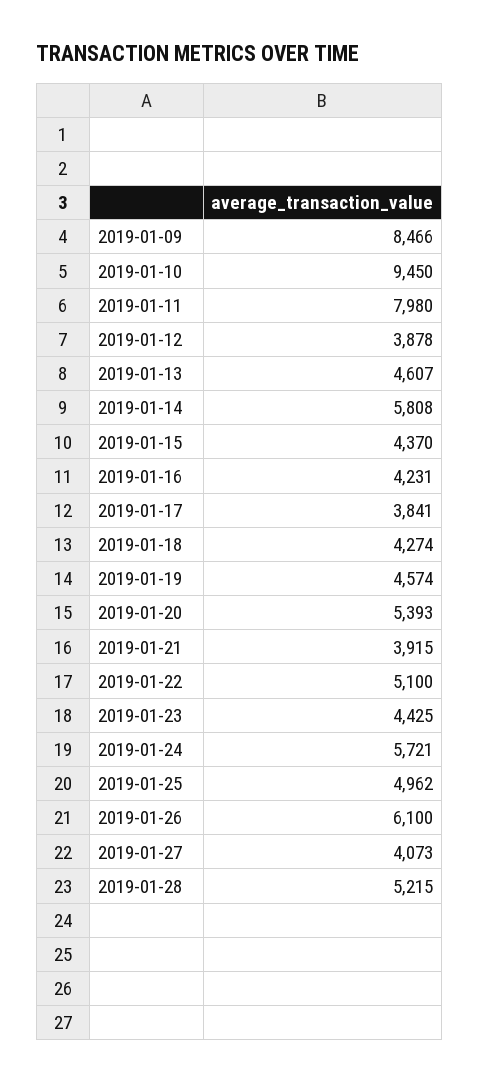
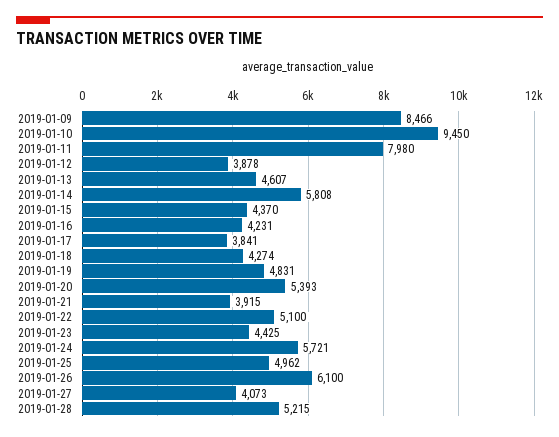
2019-01-19: 4574 -> 4831

